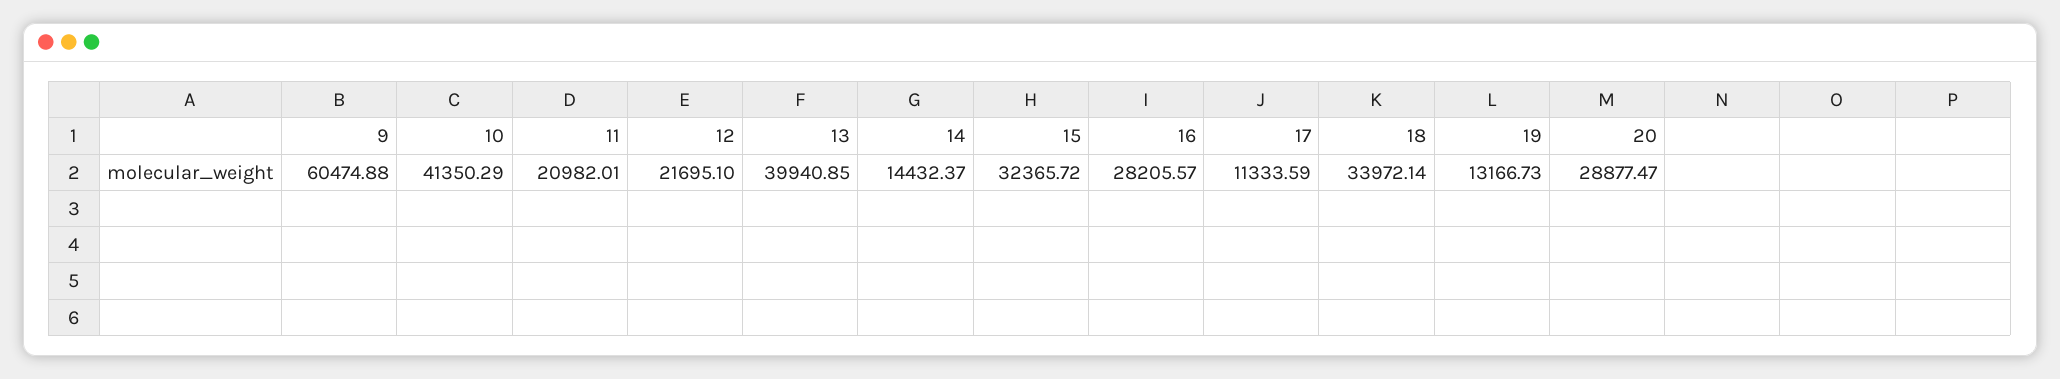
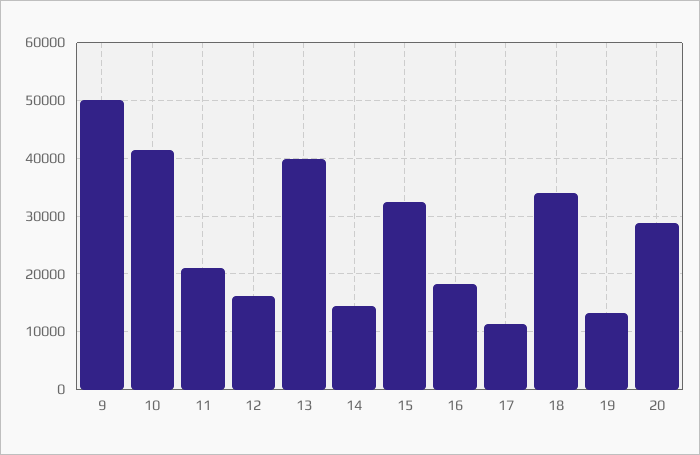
9: 60474.88 -> 50000
12: 21695.1 -> 16000
16: 28205.57 -> 18000

